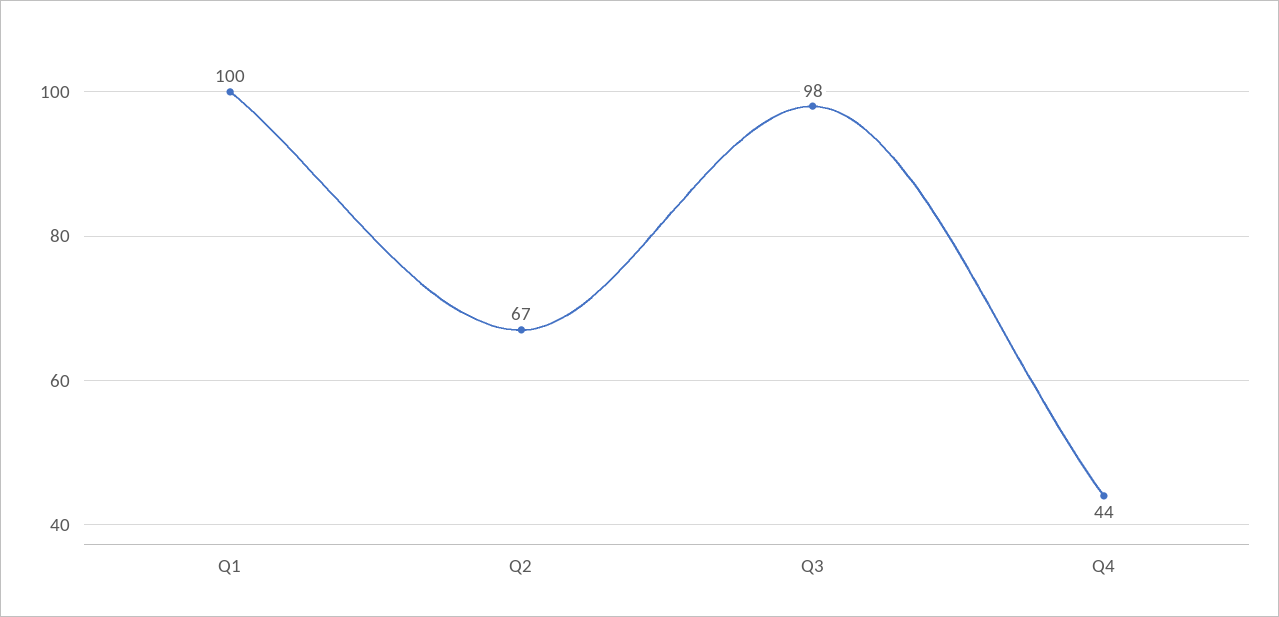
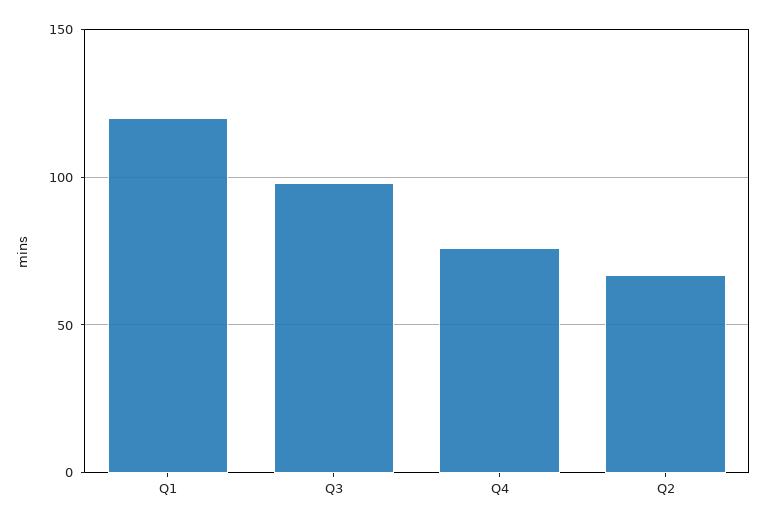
Q1: 100 -> 120
Q4: 44 -> 75

